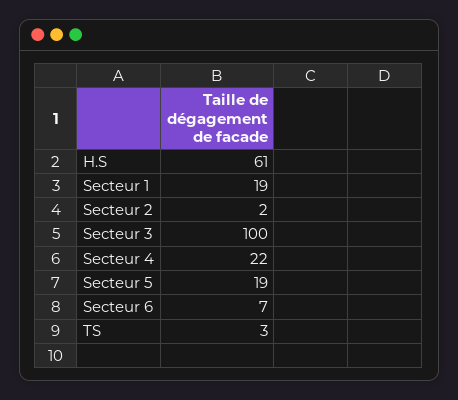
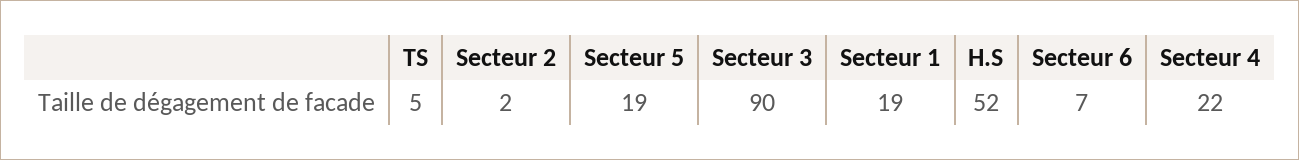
H.S: 61 -> 52
Secteur 3: 100 -> 90
TS: 3 -> 5

